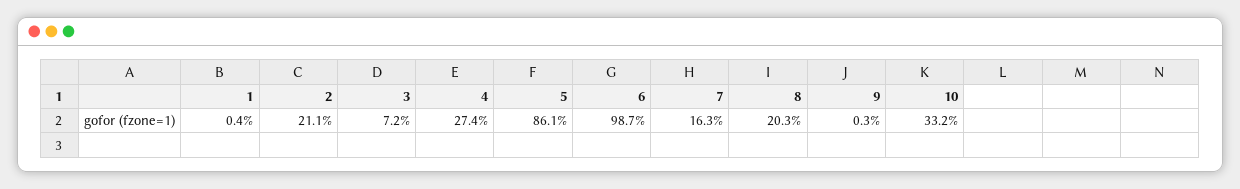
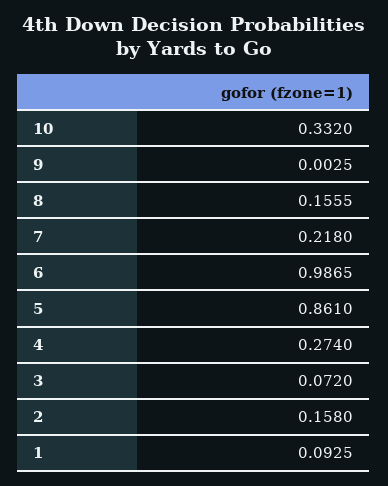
1: 0.004 -> 0.0925
2: 0.211 -> 0.158
7: 0.163 -> 0.218
8: 0.203 -> 0.1555

